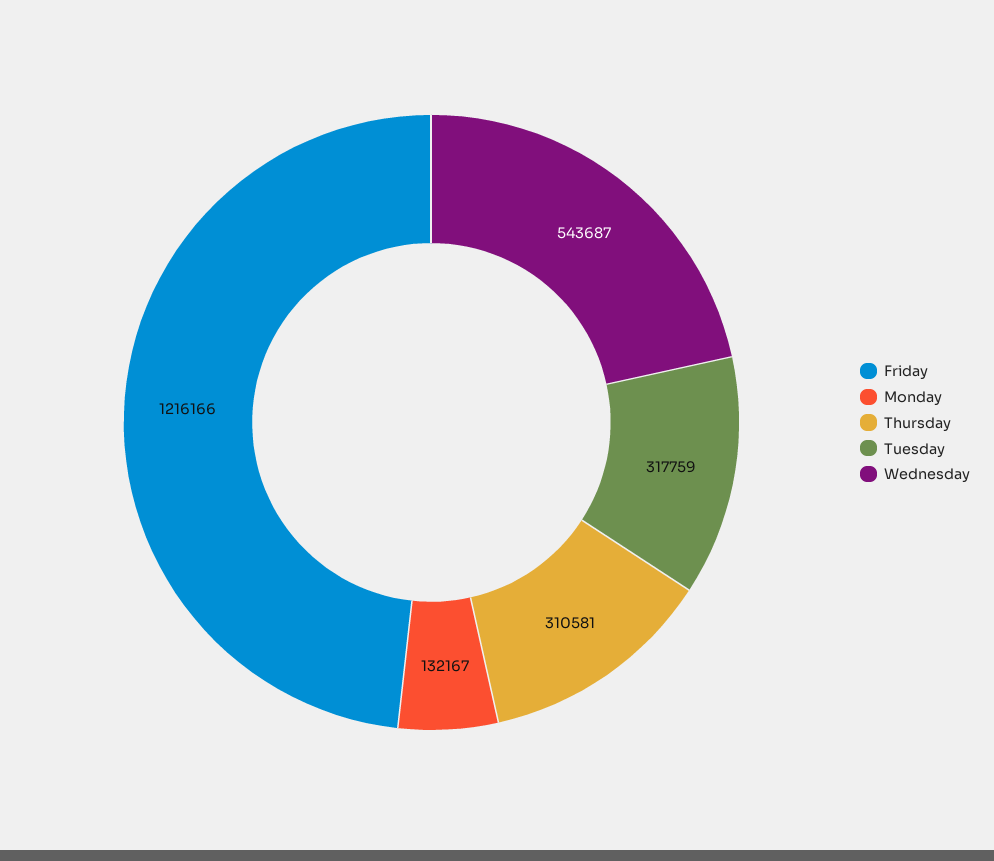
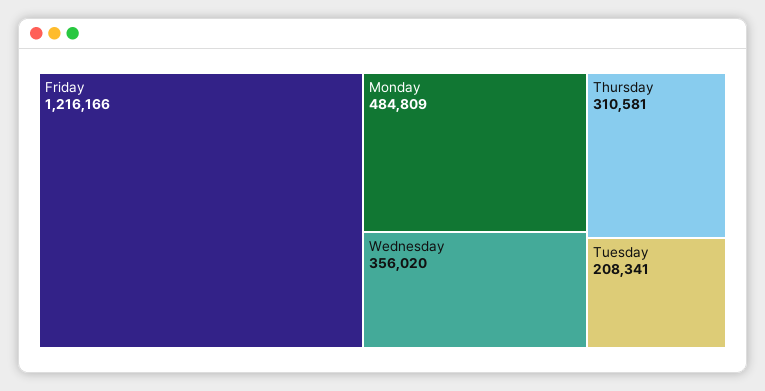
Monday: 132167 -> 484809
Tuesday: 317759 -> 208341
Wednesday: 543687 -> 356020

